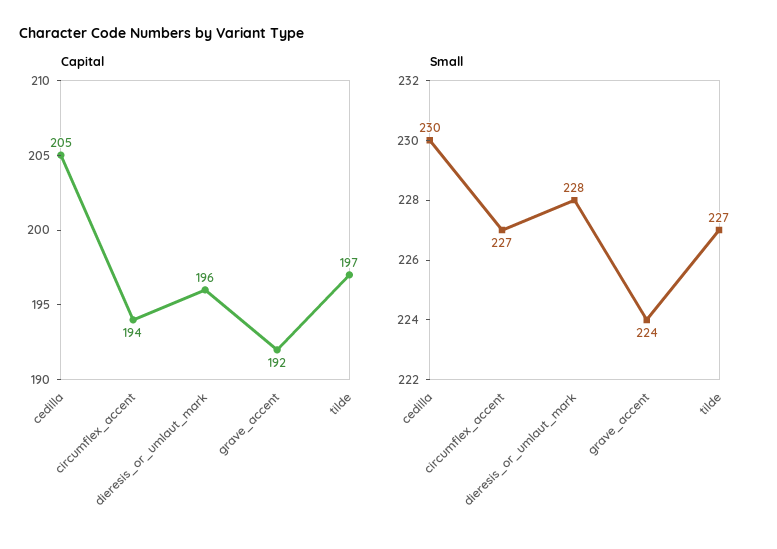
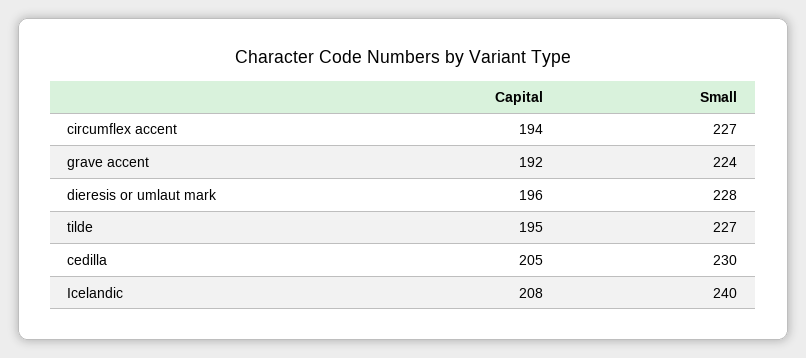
Capital, tilde: 197 -> 195
Capital, Icelandic: none -> 208
Small, Icelandic: none -> 240

